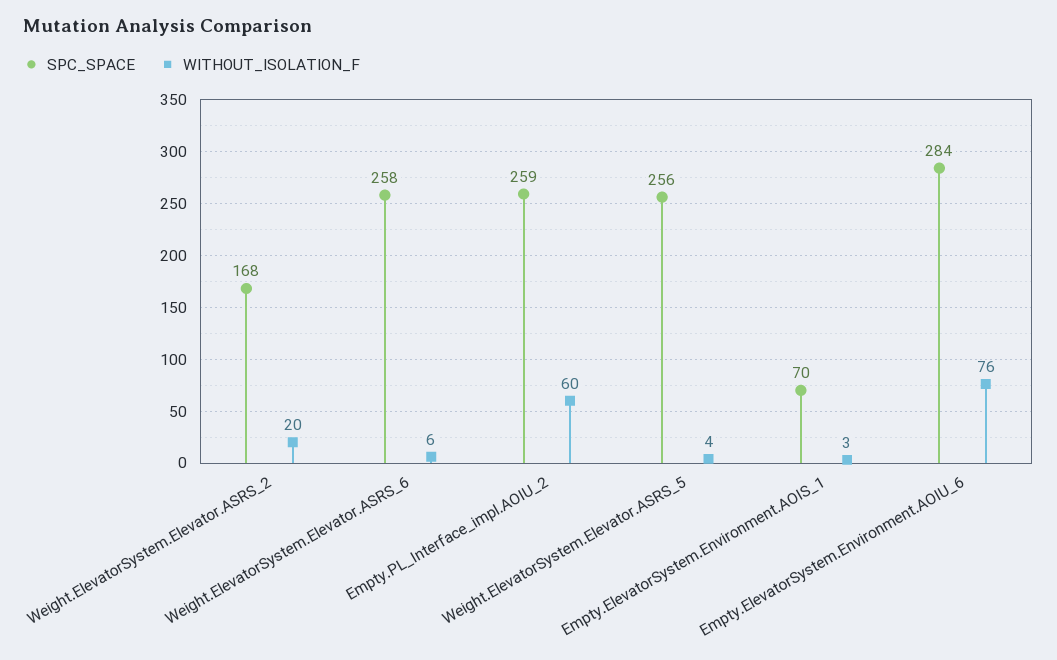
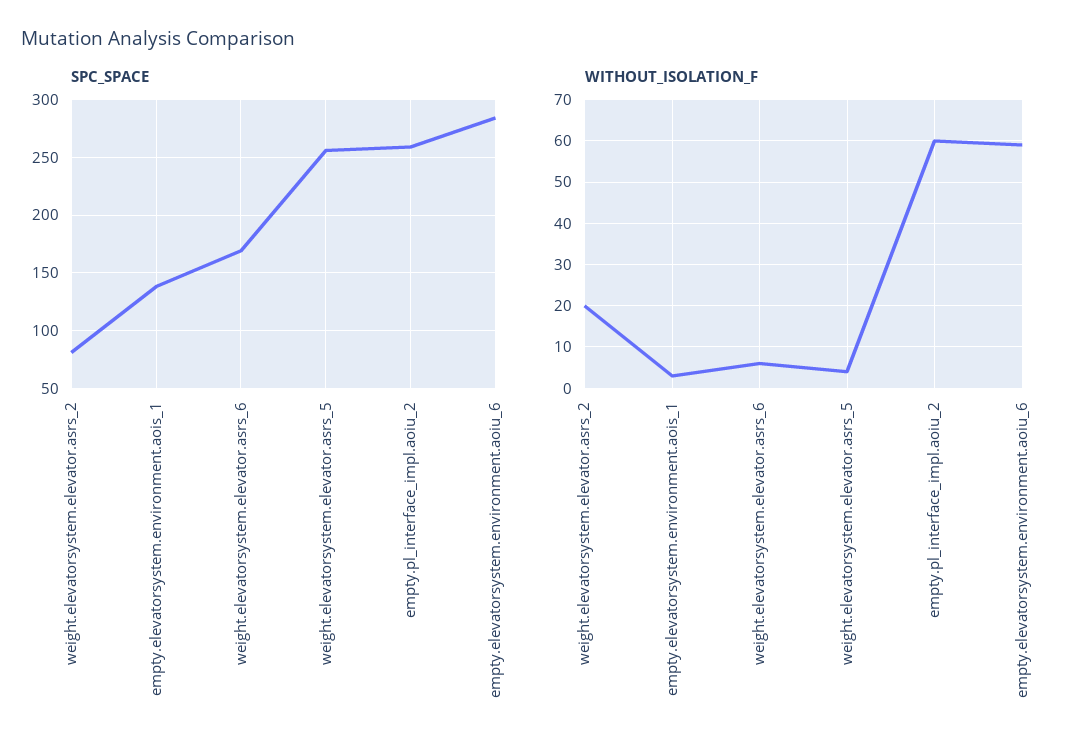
SPC_SPACE, Weight.ElevatorSystem.Elevator.ASRS_2: 168 -> 80
SPC_SPACE, Weight.ElevatorSystem.Elevator.ASRS_6: 258 -> 170
SPC_SPACE, Empty.ElevatorSystem.Environment.AOIS_1: 70 -> 140
WITHOUT_ISOLATION_F, Empty.ElevatorSystem.Environment.AOIU_6: 76 -> 60

